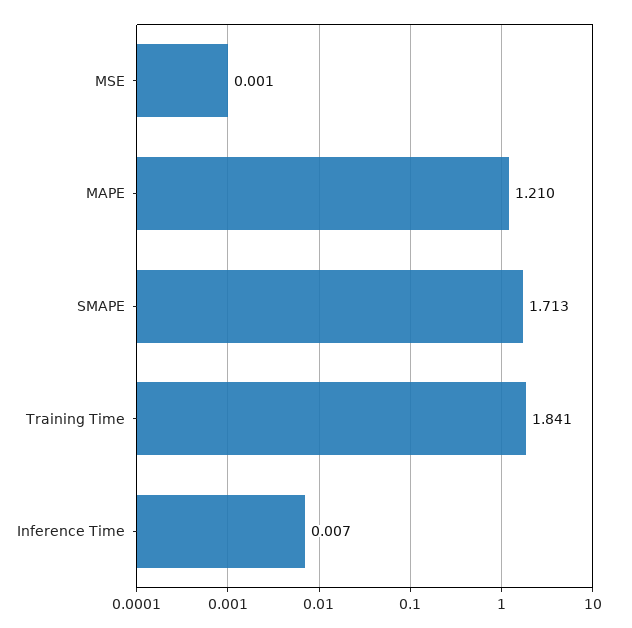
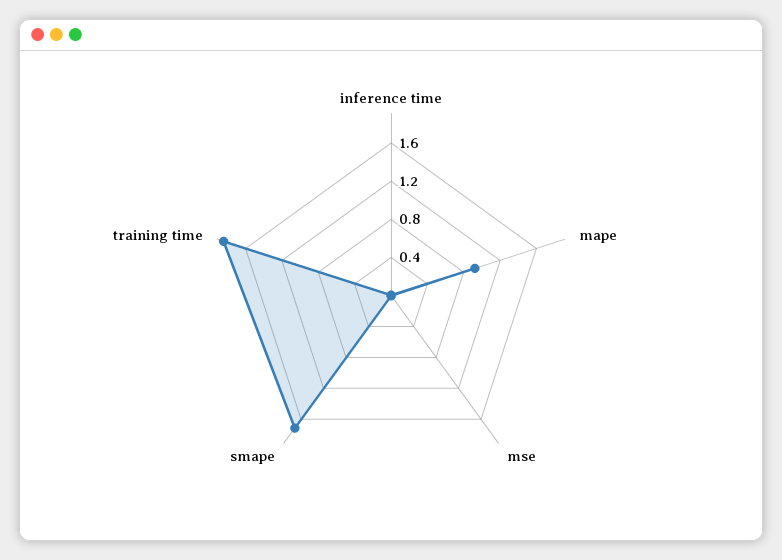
MAPE: 1.21 -> 0.9

